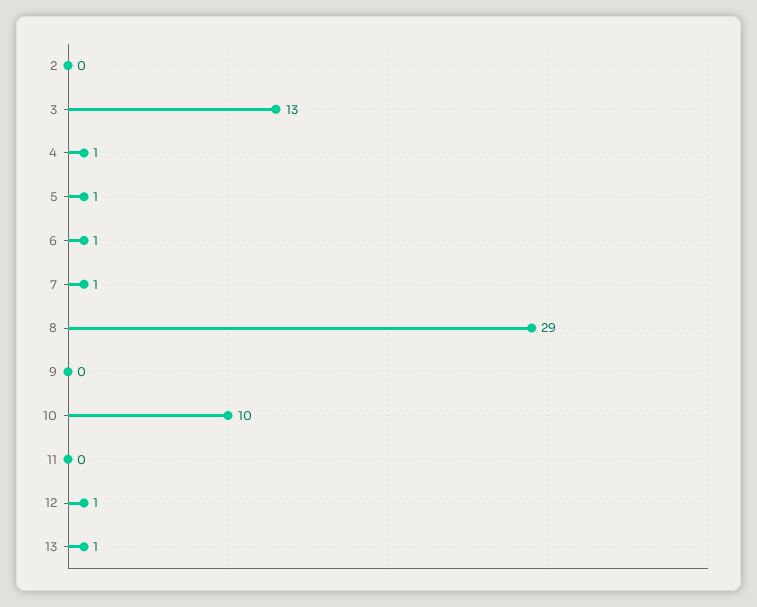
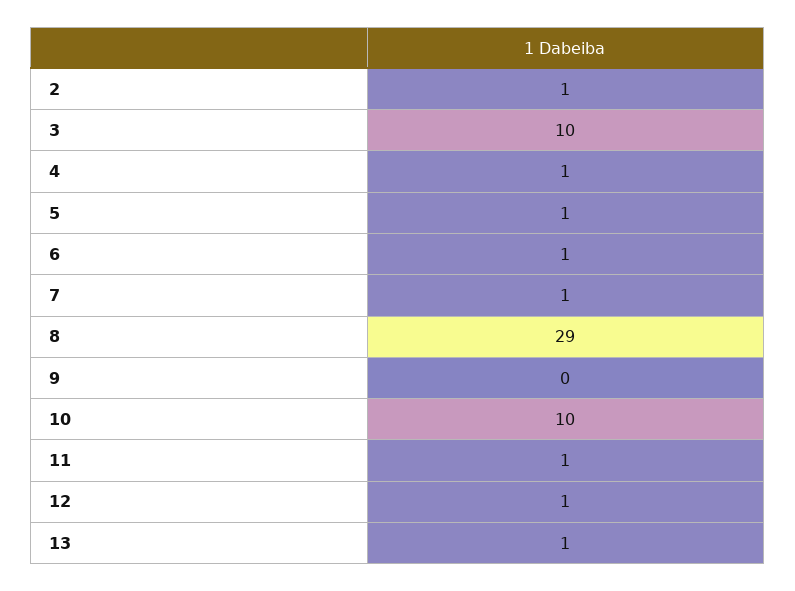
2: 0 -> 1
3: 13 -> 10
11: 0 -> 1

